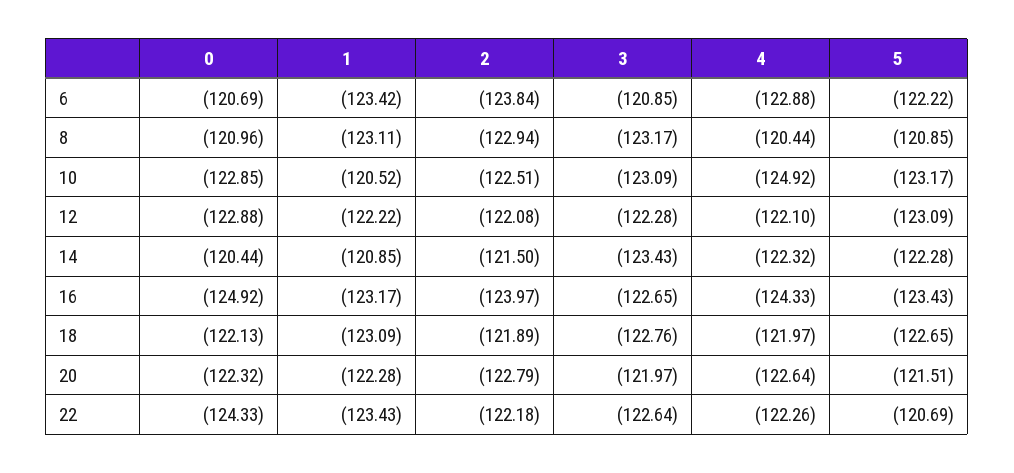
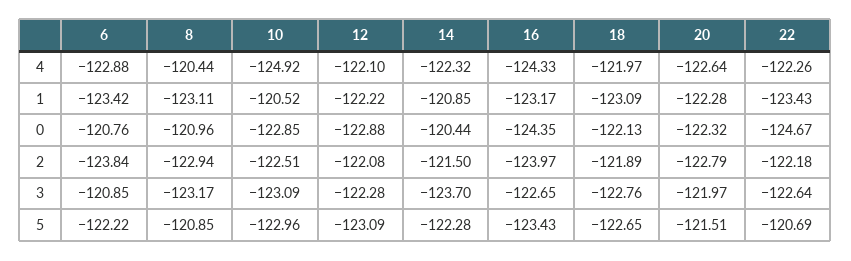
0, 6: -120.69 -> -120.76
5, 10: -123.17 -> -122.96
3, 14: -123.43 -> -123.7
0, 16: -124.92 -> -124.35
0, 22: -124.33 -> -124.67

